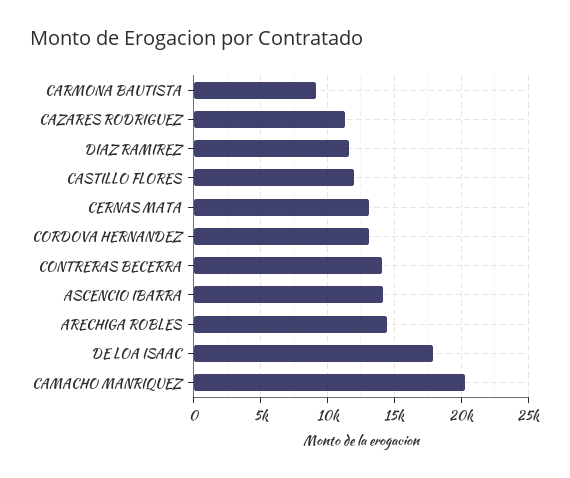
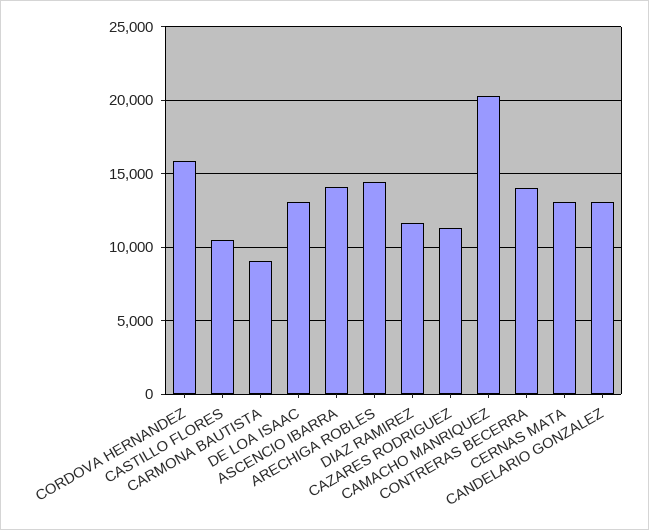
CASTILLO FLORES: 12000 -> 10500
CORDOVA HERNANDEZ: 13000 -> 16000
DE LOA ISAAC: 18000 -> 13000
CANDELARIO GONZALEZ: none -> 13000

